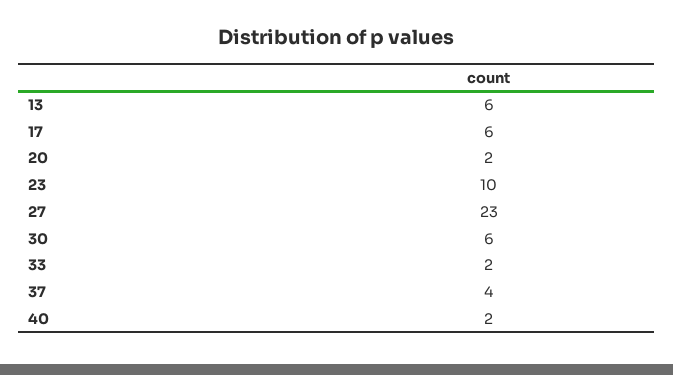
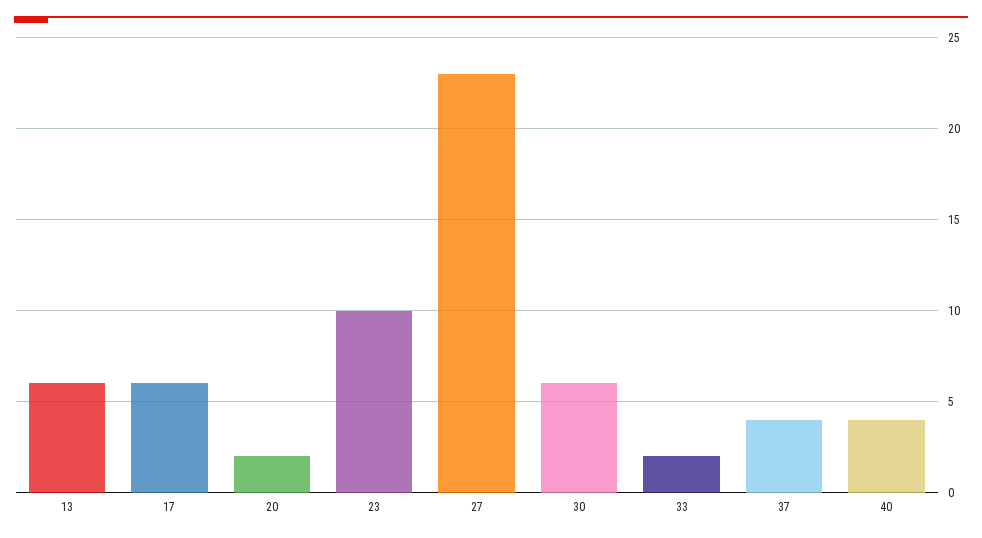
40: 2 -> 4

